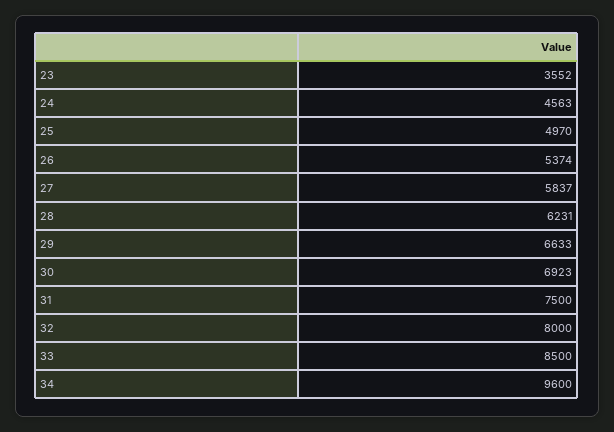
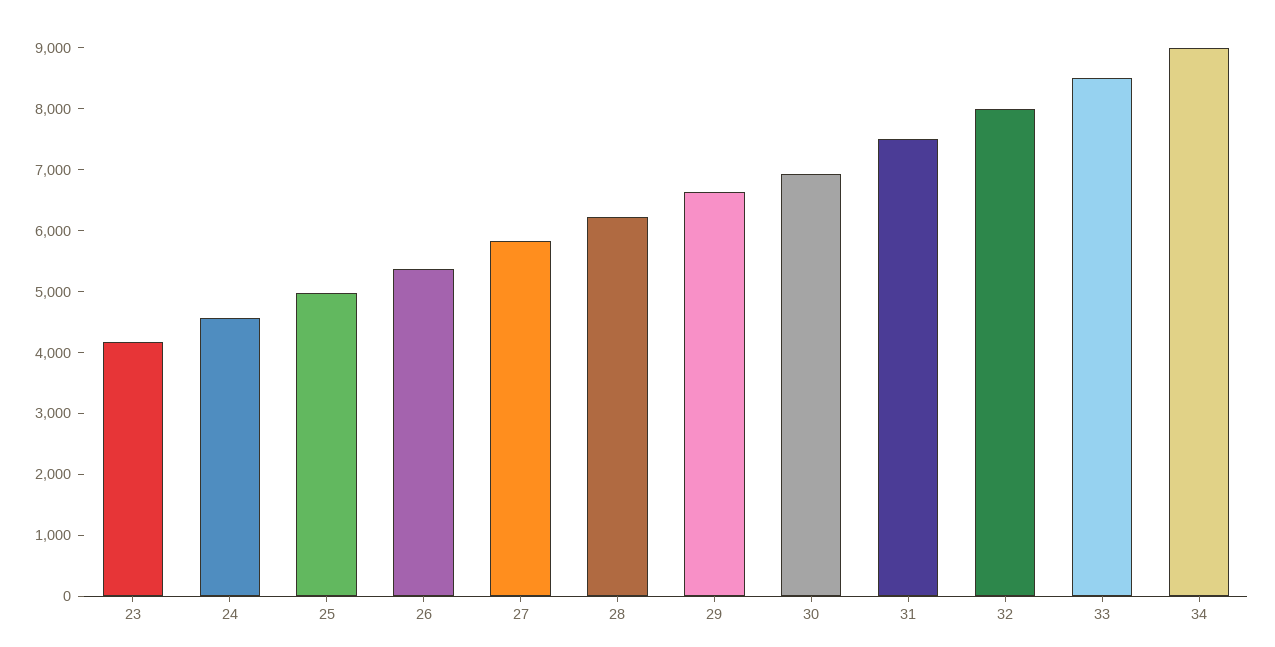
23: 3552 -> 4200
34: 9600 -> 9000

